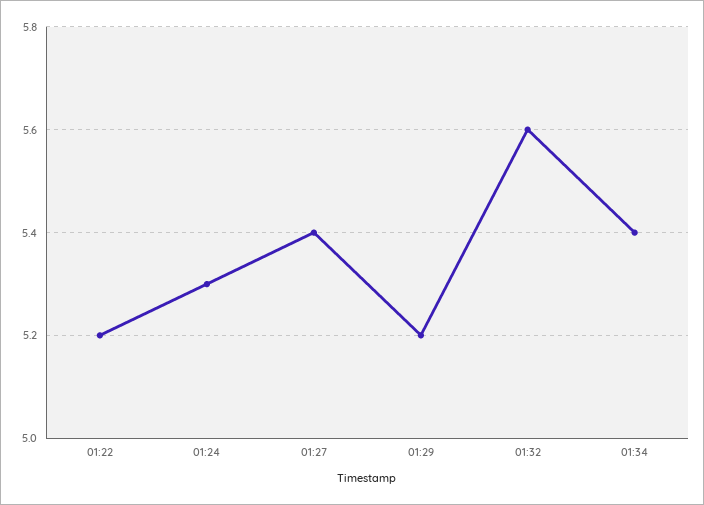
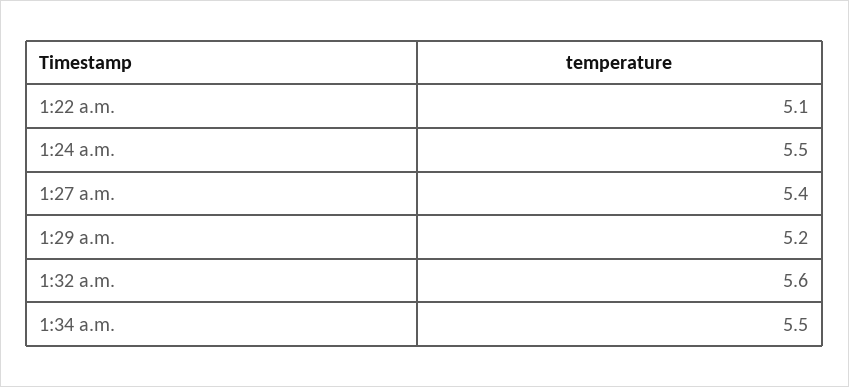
01:22: 5.2 -> 5.1
01:24: 5.3 -> 5.5
01:34: 5.4 -> 5.5

